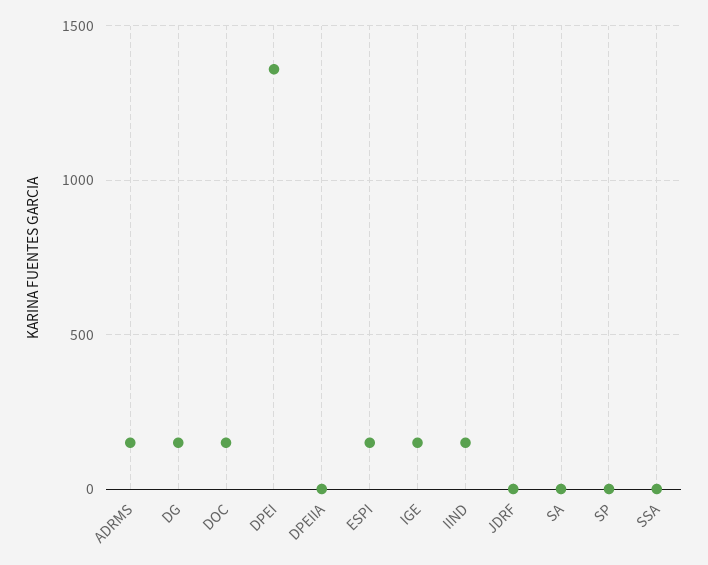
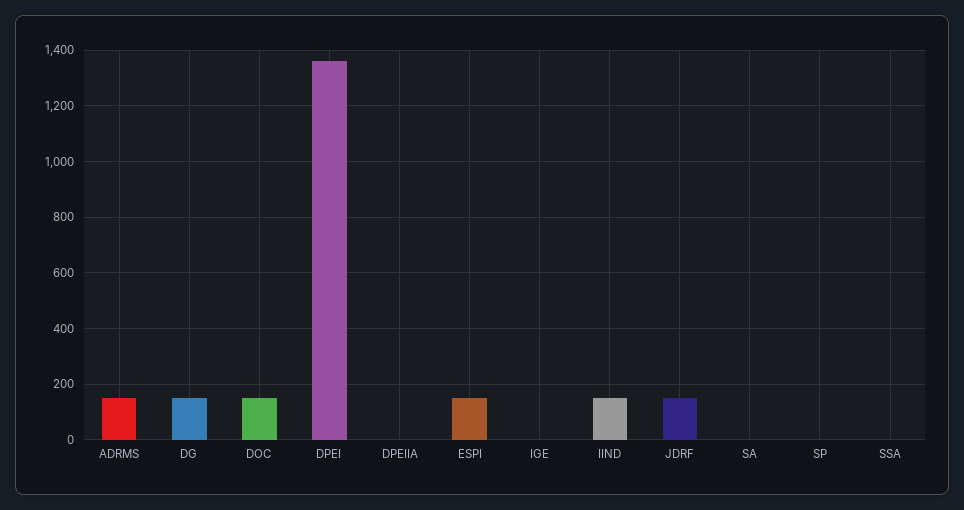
IGE: 150 -> 0
JDRF: 0 -> 150

